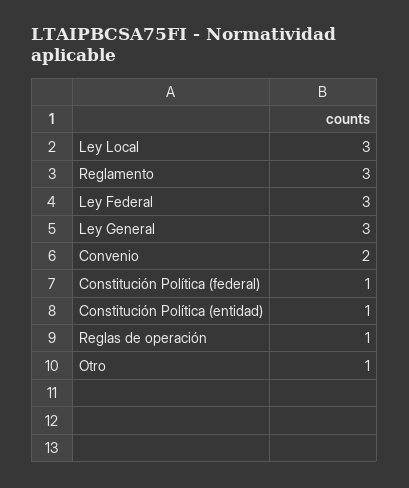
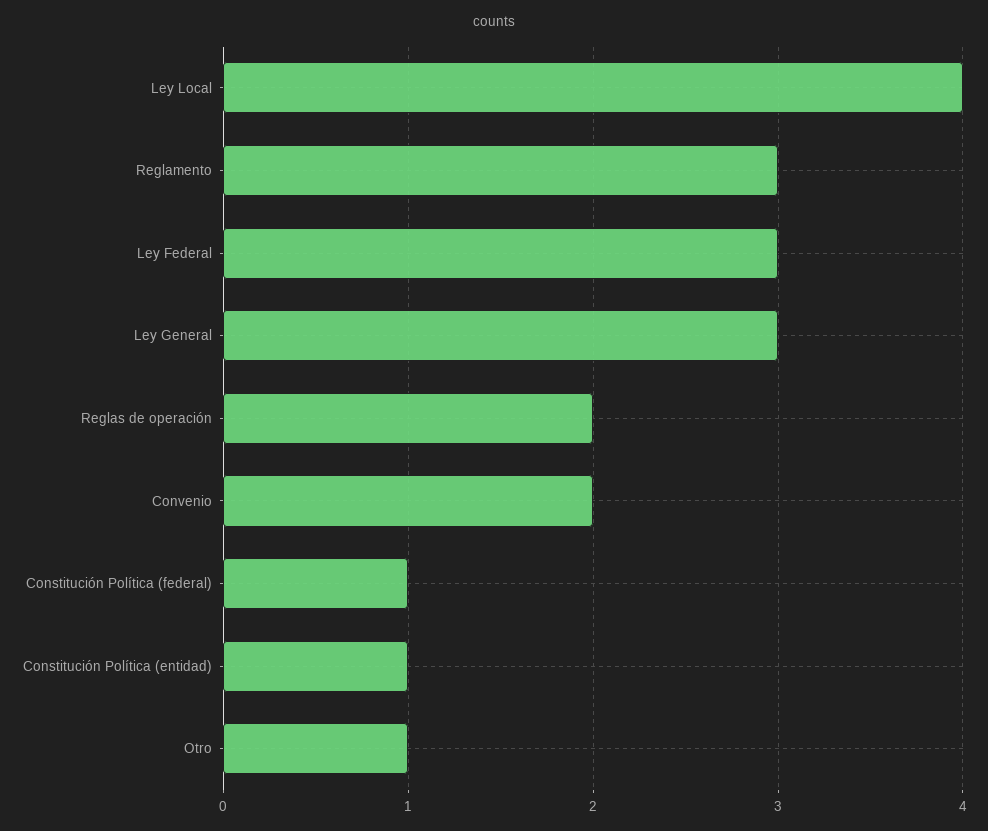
Ley Local: 3 -> 4
Reglas de operación: 1 -> 2

